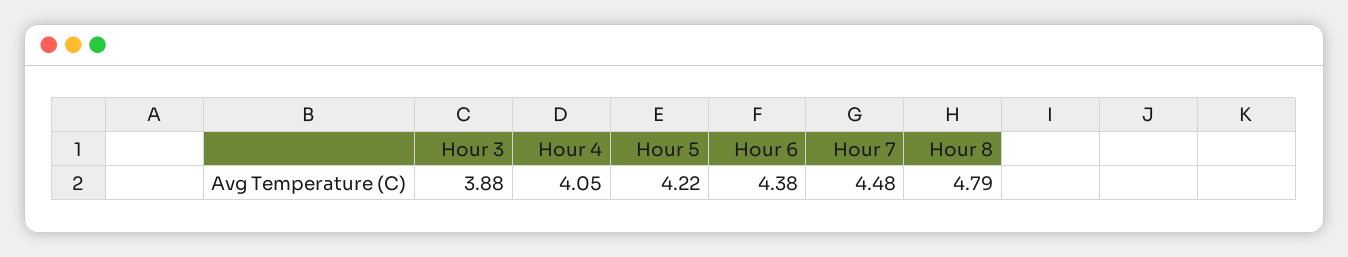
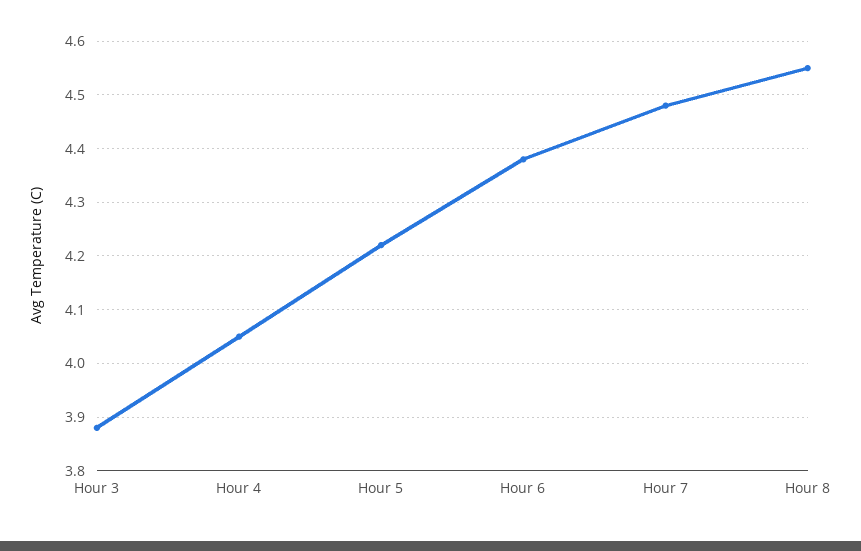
Hour 8: 4.79 -> 4.55

